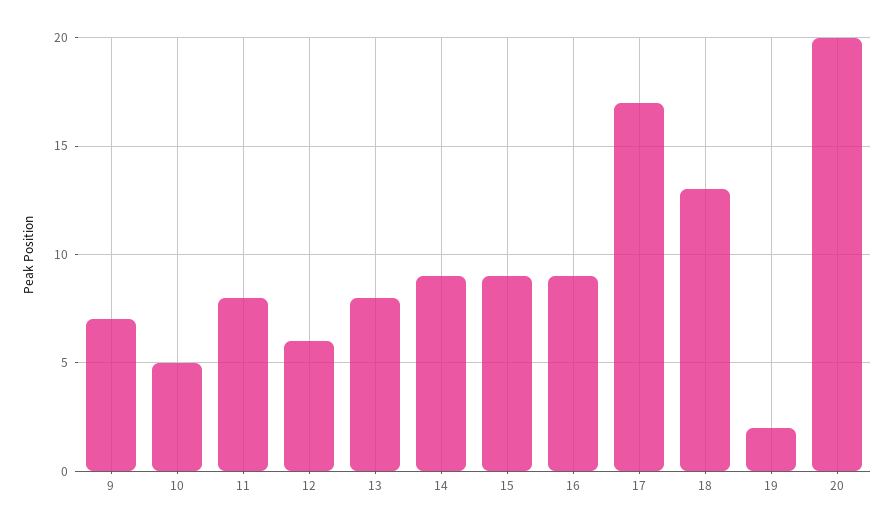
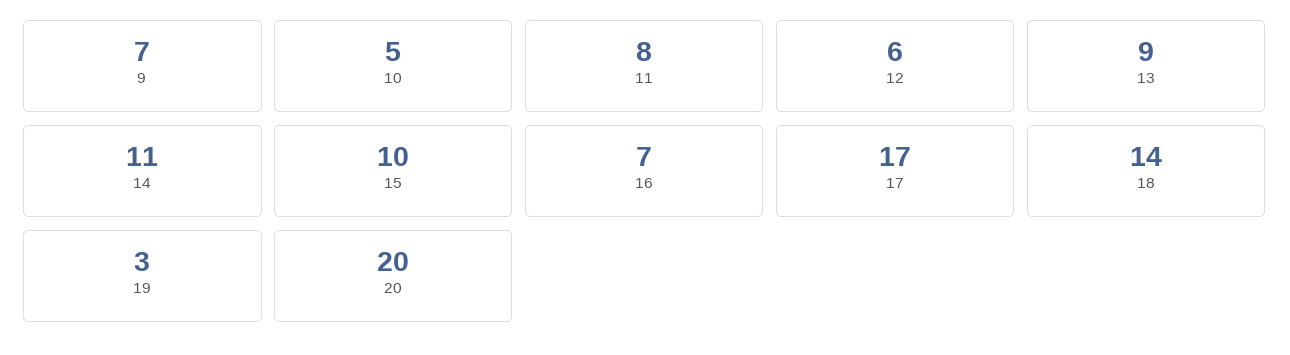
13: 8 -> 9
14: 9 -> 11
15: 9 -> 10
16: 9 -> 7
18: 13 -> 14
19: 2 -> 3

